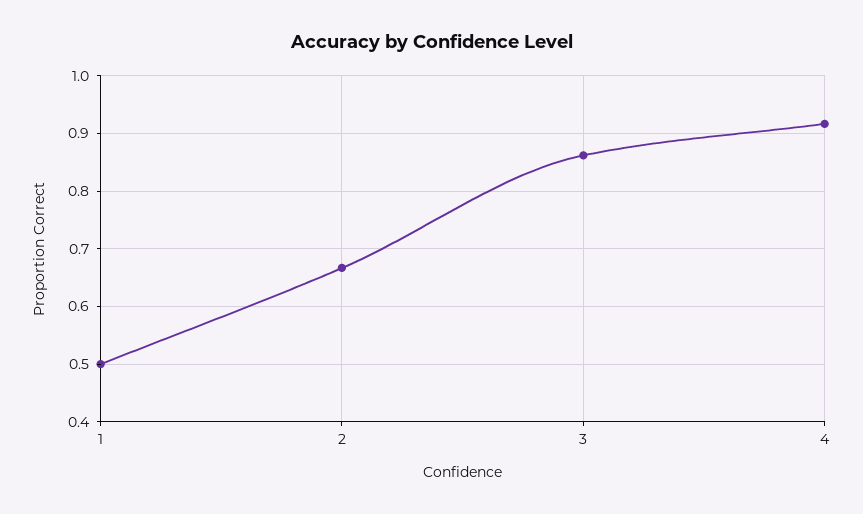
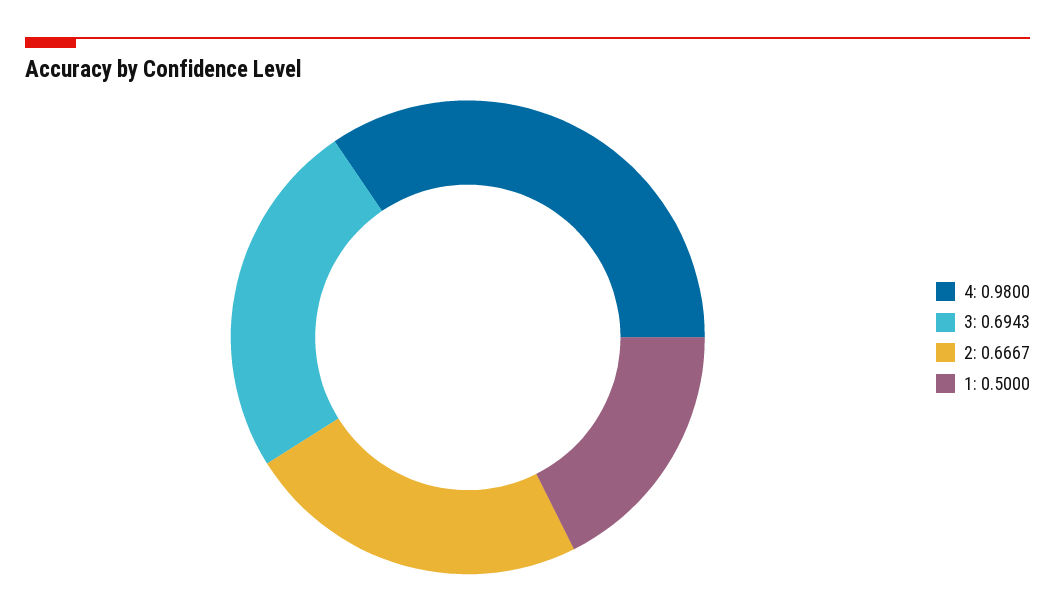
3: 0.86 -> 0.6943
4: 0.92 -> 0.98

